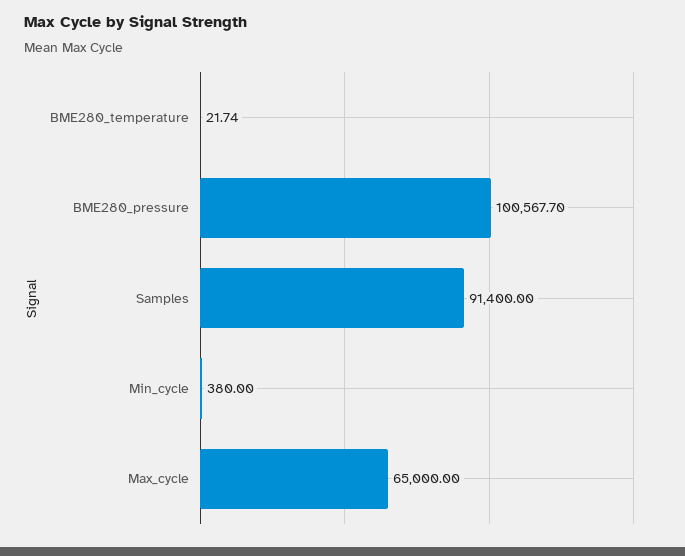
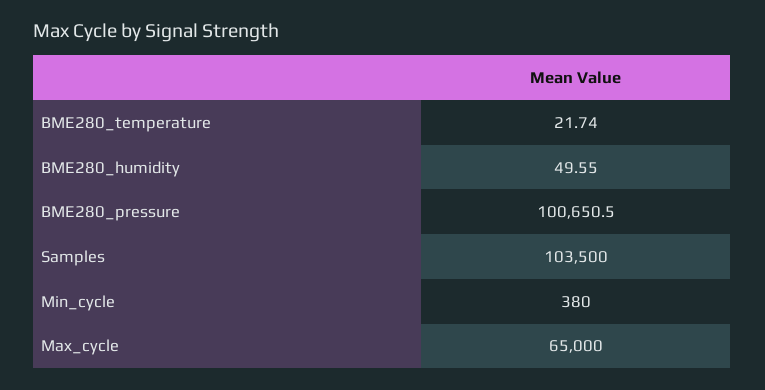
BME280_pressure: 100567.7 -> 100650.5
Samples: 91400 -> 103500
BME280_humidity: none -> 49.55

